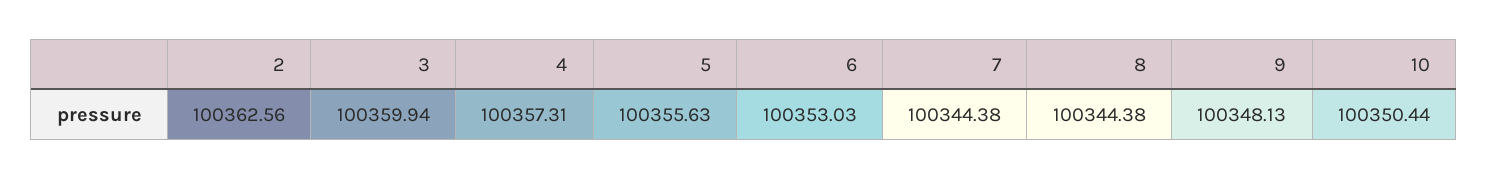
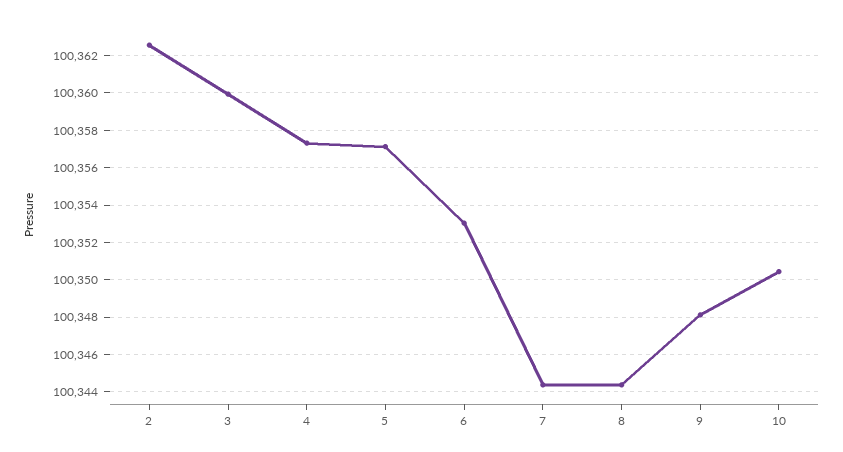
5: 100355.63 -> 100357

